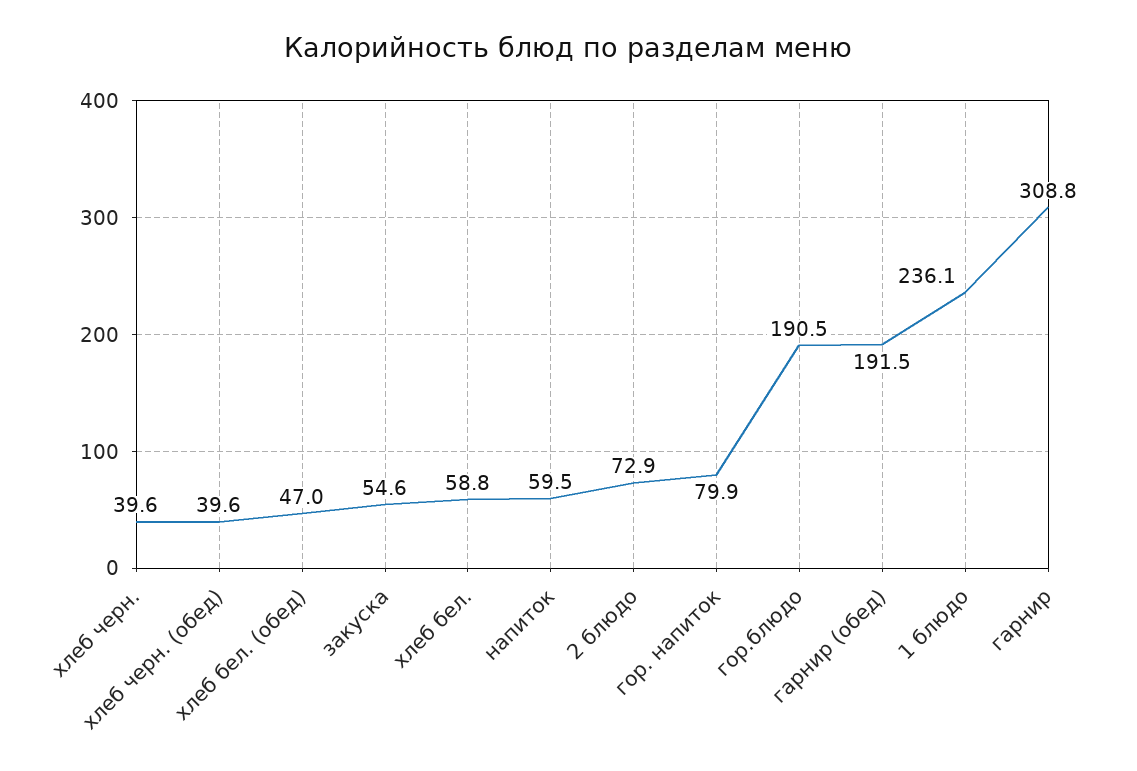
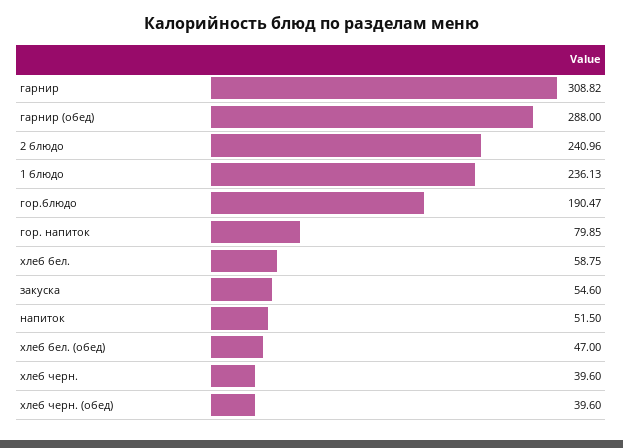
напиток: 59.5 -> 51.5
2 блюдо: 72.9 -> 240.96
гарнир (обед): 191.5 -> 288

